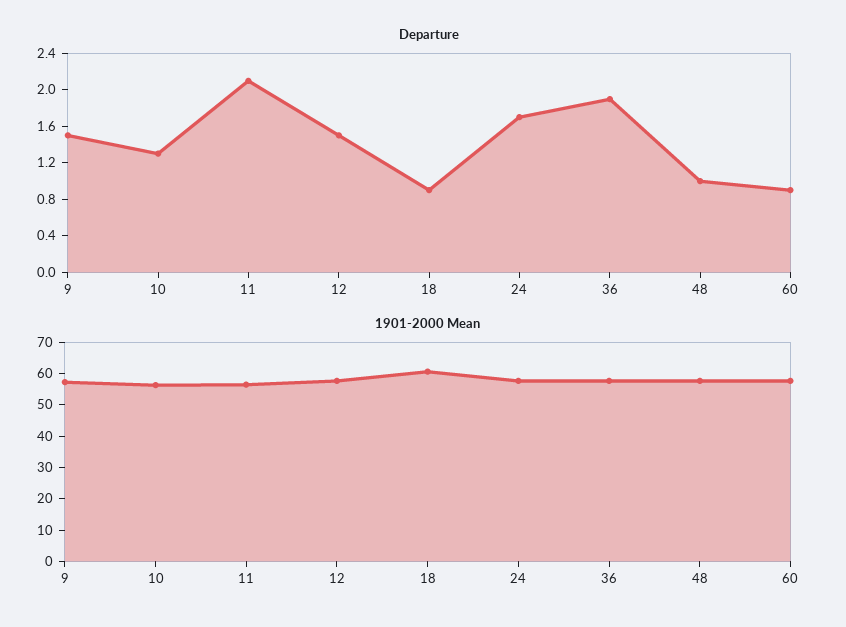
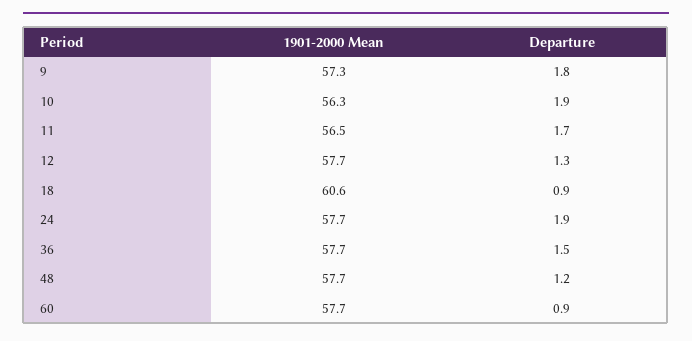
Departure, 9: 1.5 -> 1.8
Departure, 10: 1.3 -> 1.9
Departure, 11: 2.1 -> 1.7
Departure, 12: 1.5 -> 1.3
Departure, 24: 1.7 -> 1.9
Departure, 36: 1.9 -> 1.5
Departure, 48: 1 -> 1.2

